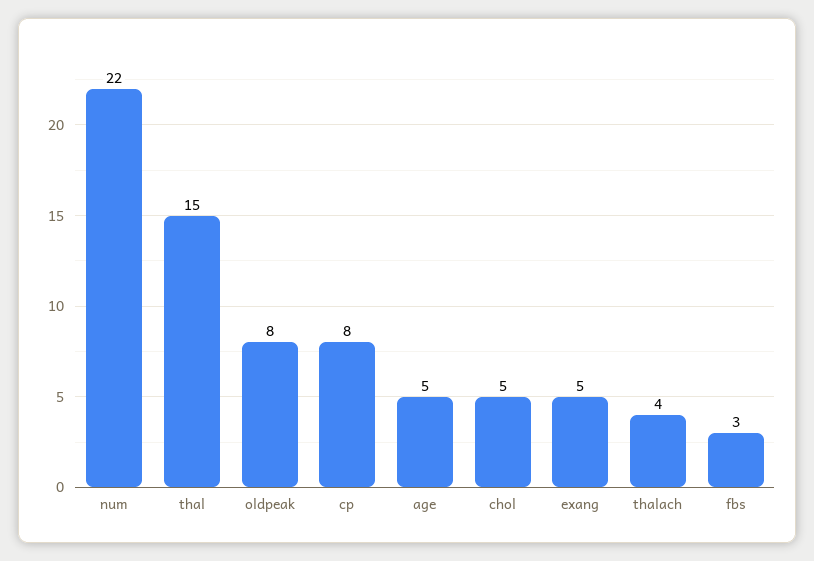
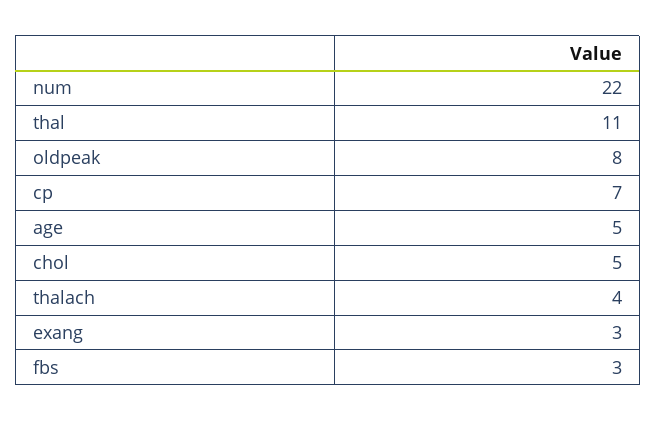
thal: 15 -> 11
cp: 8 -> 7
exang: 5 -> 3

